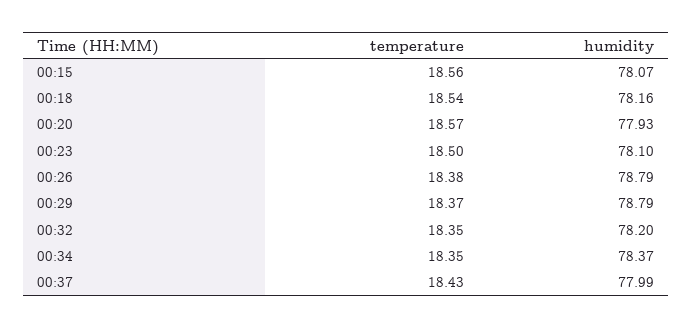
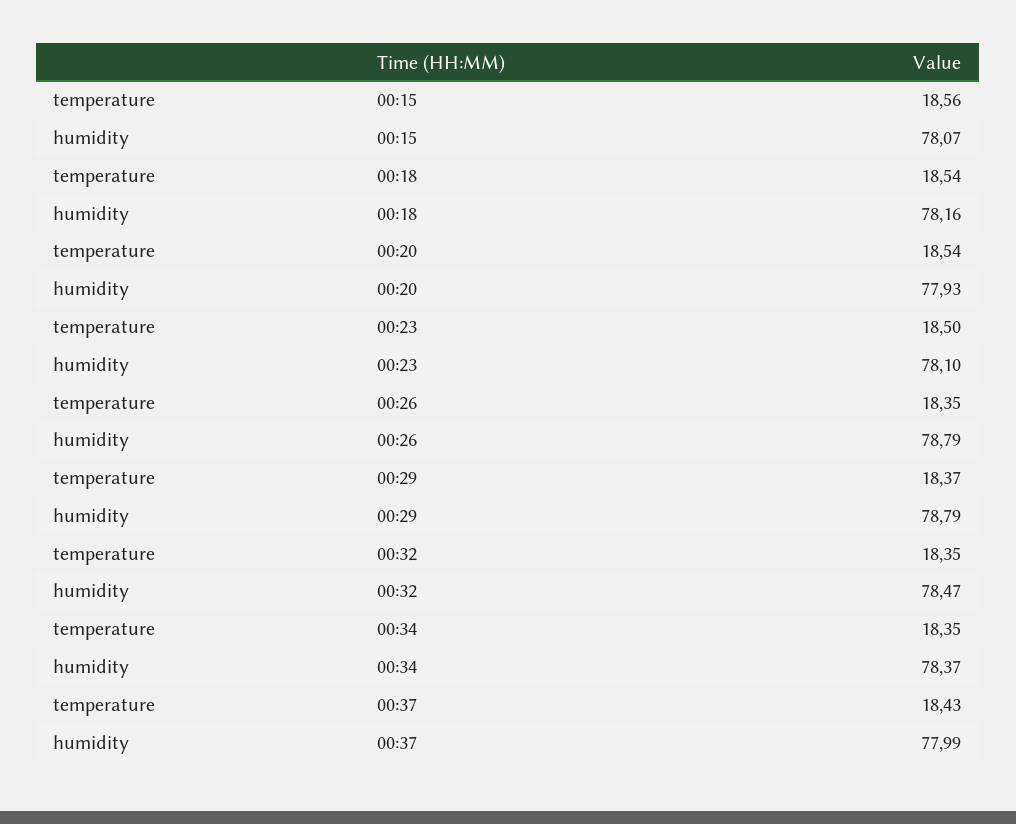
temperature, 00:20: 18.57 -> 18.54
temperature, 00:26: 18.38 -> 18.35
humidity, 00:32: 78.2 -> 78.47

